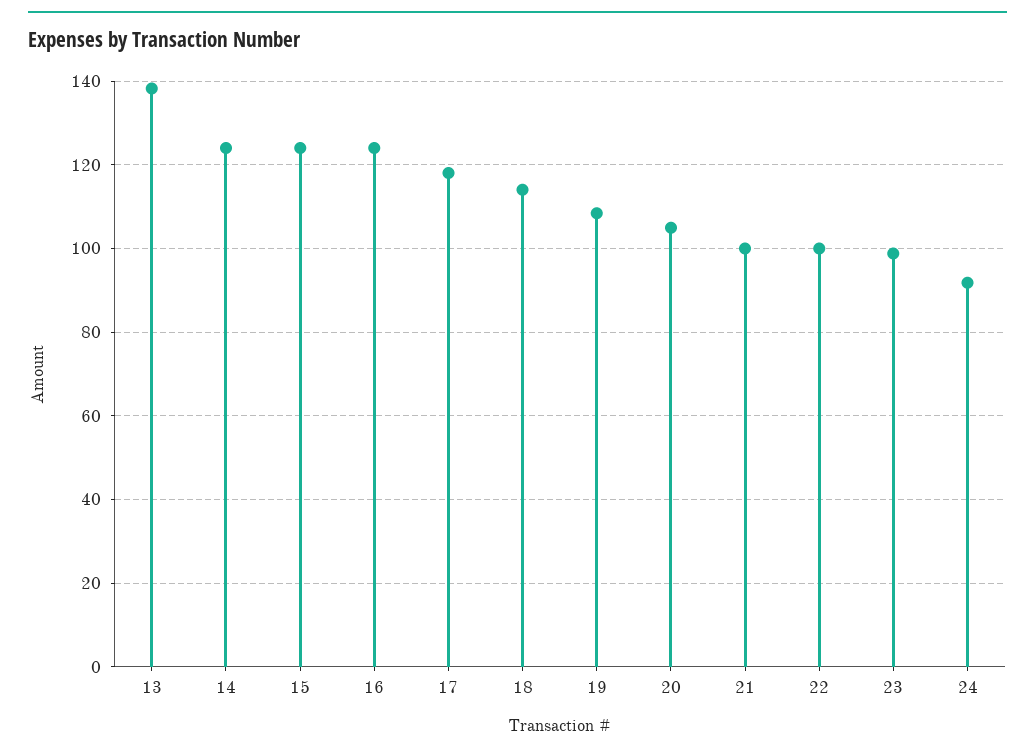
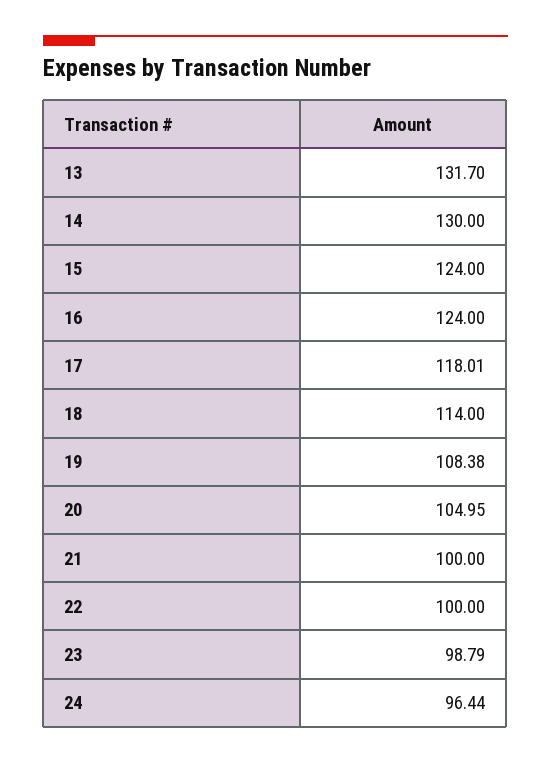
13: 138 -> 131.7
14: 124 -> 130
24: 92 -> 96.44

